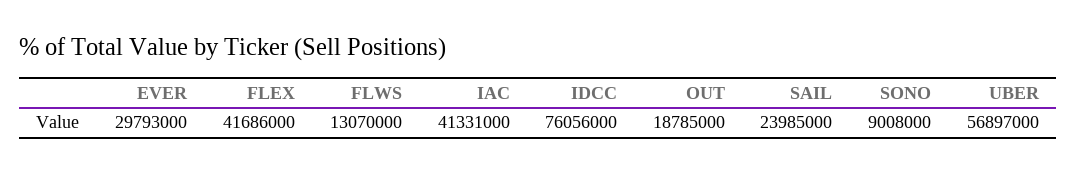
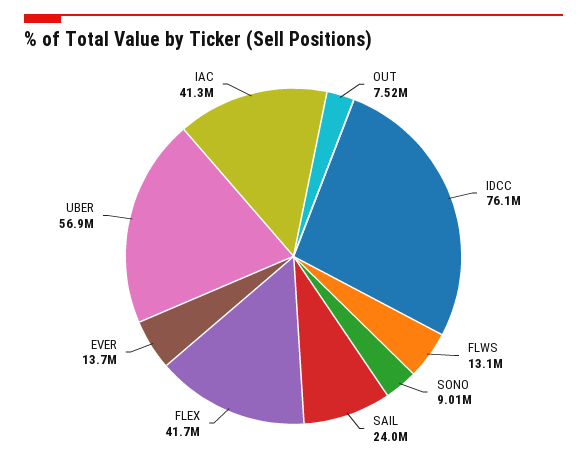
EVER: 29793000 -> 13700000
OUT: 18785000 -> 7520000

